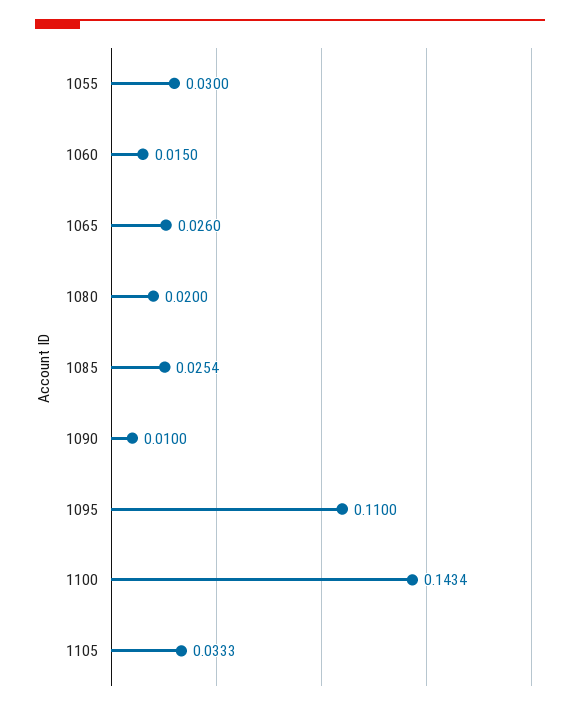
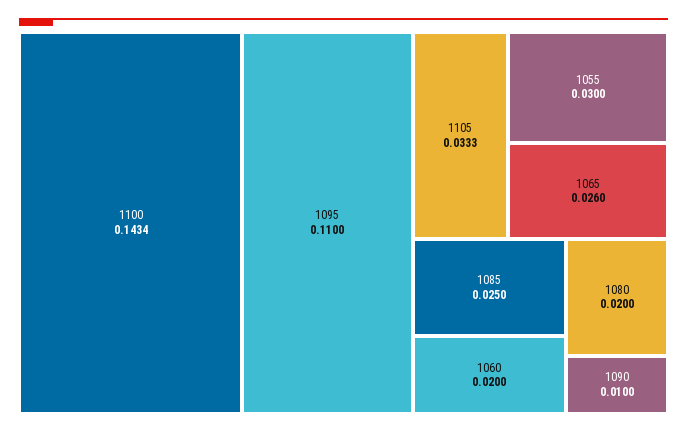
1060: 0.015 -> 0.02
1085: 0.0254 -> 0.025

